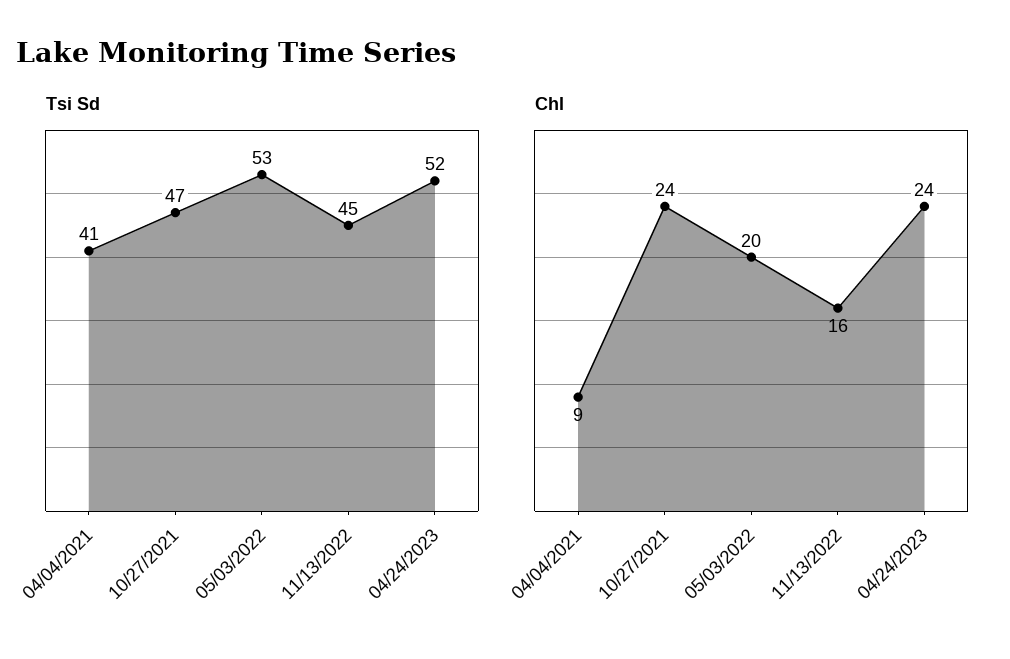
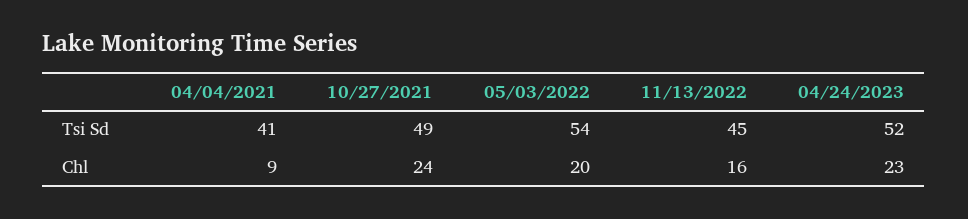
Tsi Sd, 10/27/2021: 47 -> 49
Tsi Sd, 05/03/2022: 53 -> 54
Chl, 04/24/2023: 24 -> 23

